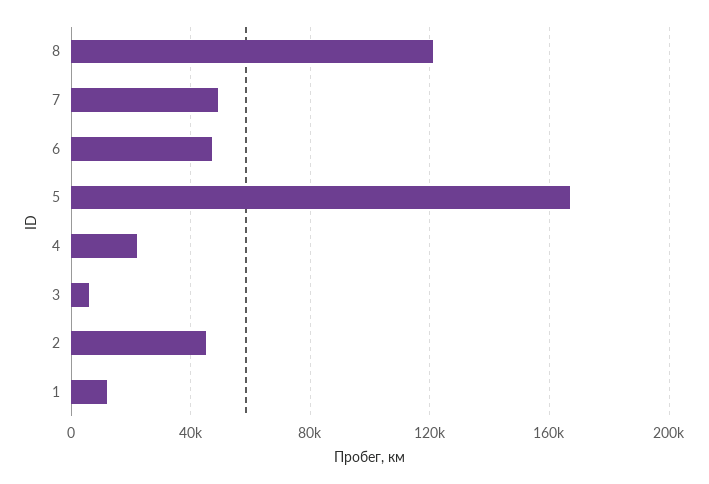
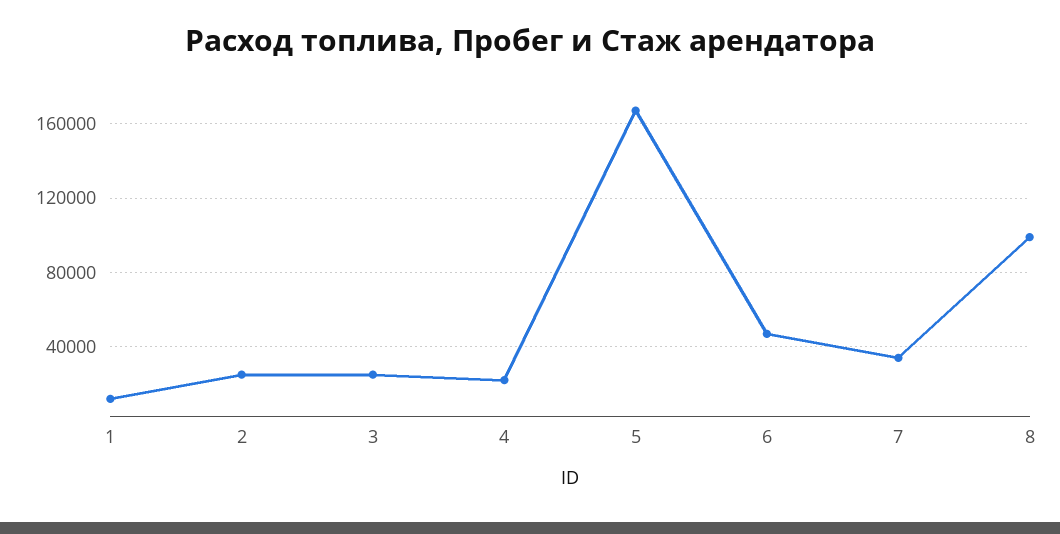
8: 120000 -> 100000
7: 50000 -> 35000
3: 5000 -> 25000
2: 45000 -> 25000

